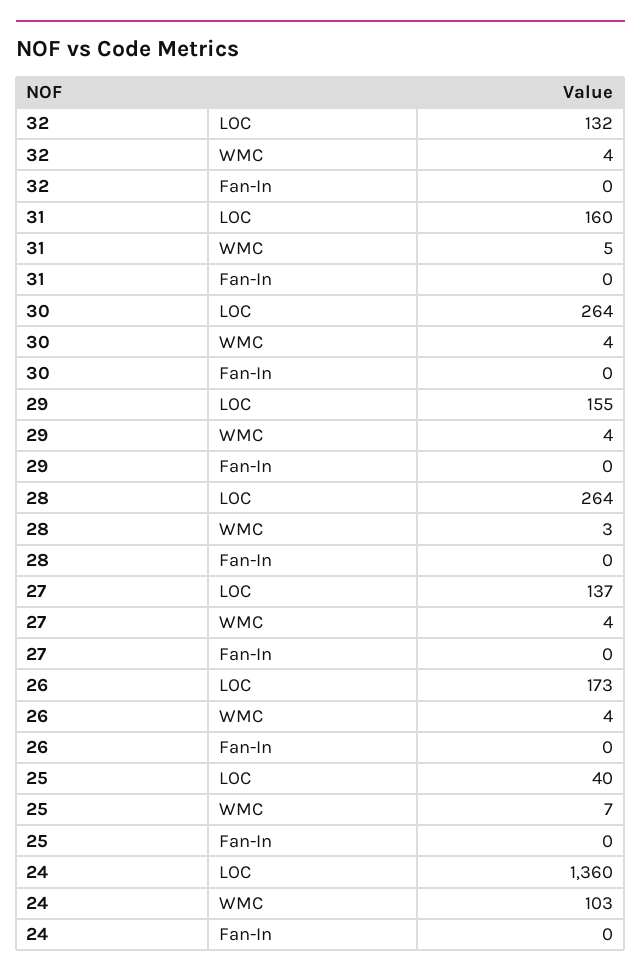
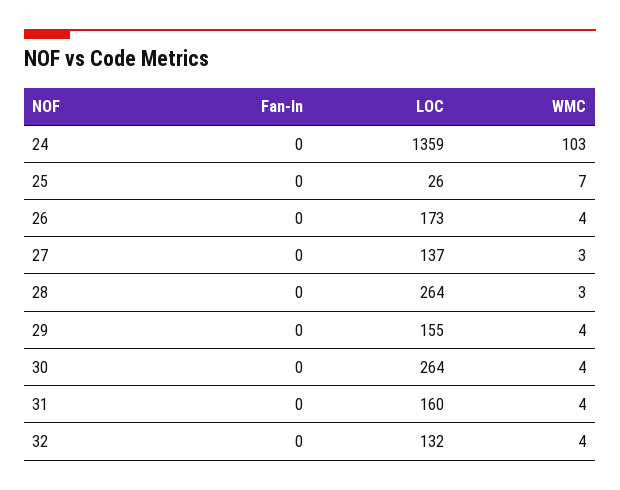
31, WMC: 5 -> 4
27, WMC: 4 -> 3
25, LOC: 40 -> 26
24, LOC: 1360 -> 1359

